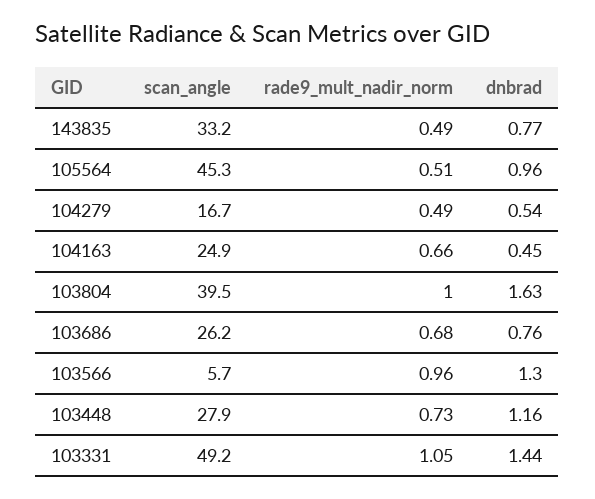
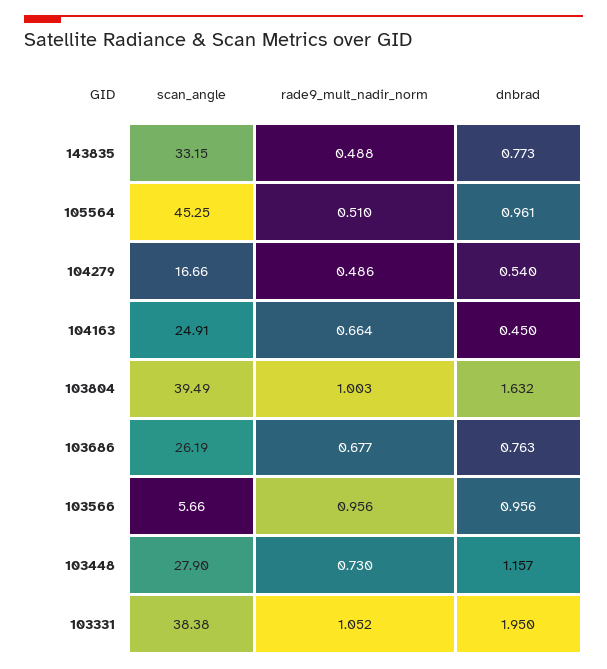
dnbrad, 103566: 1.3 -> 0.956
scan_angle, 103331: 49.2 -> 38.38
dnbrad, 103331: 1.44 -> 1.95

